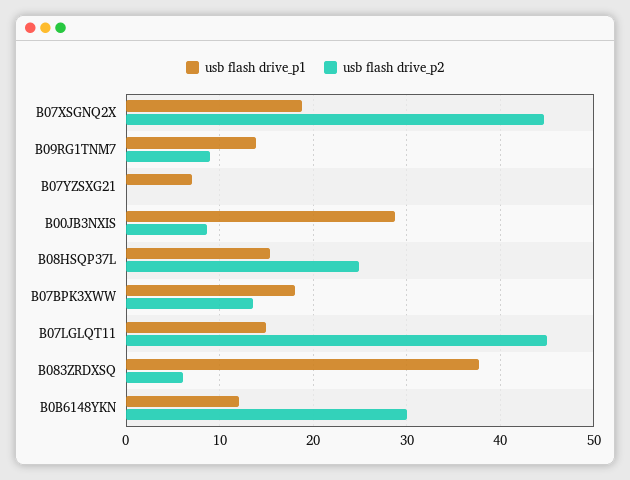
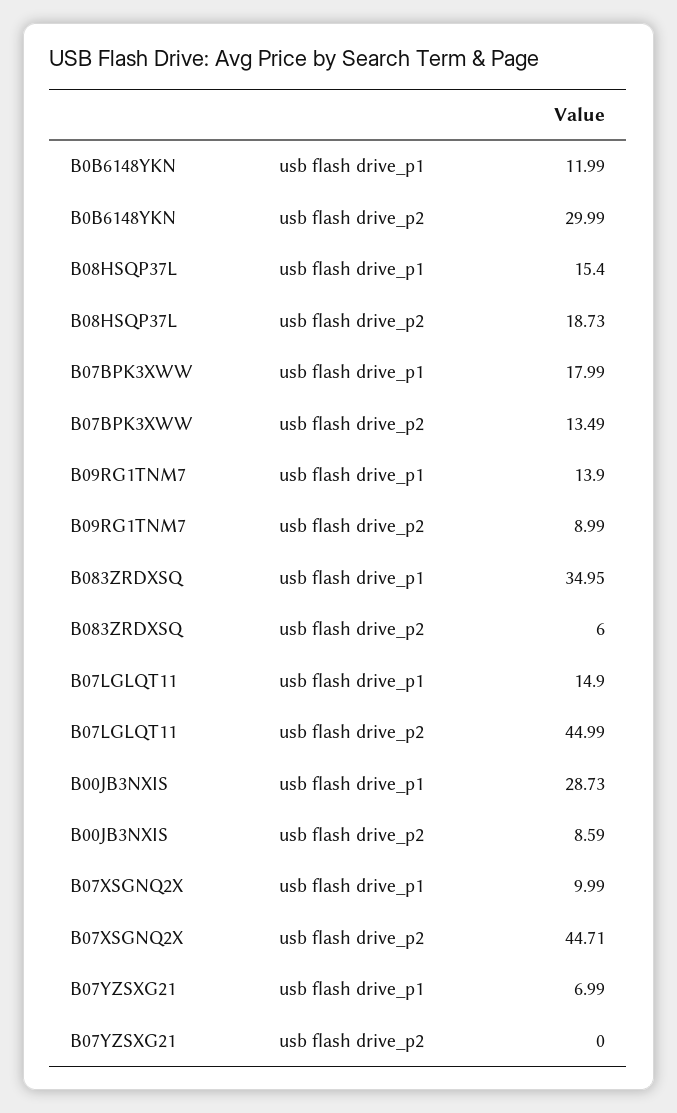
usb flash drive_p1, B07XSGNQ2X: 19 -> 9.99
usb flash drive_p2, B08HSQP37L: 25 -> 18.73
usb flash drive_p1, B083ZRDXSQ: 38 -> 34.95

